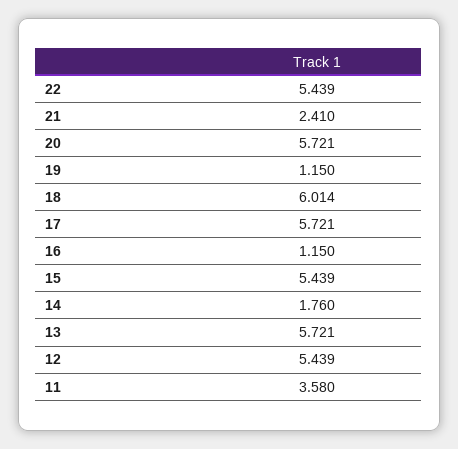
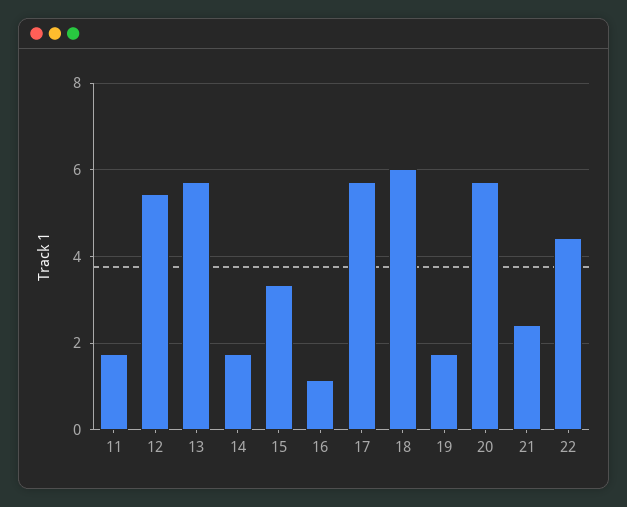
22: 5.439 -> 4.4
19: 1.15 -> 1.8
15: 5.439 -> 3.4
11: 3.58 -> 1.8

